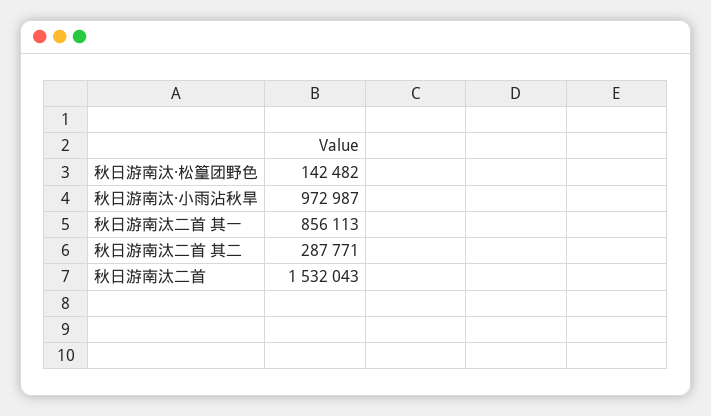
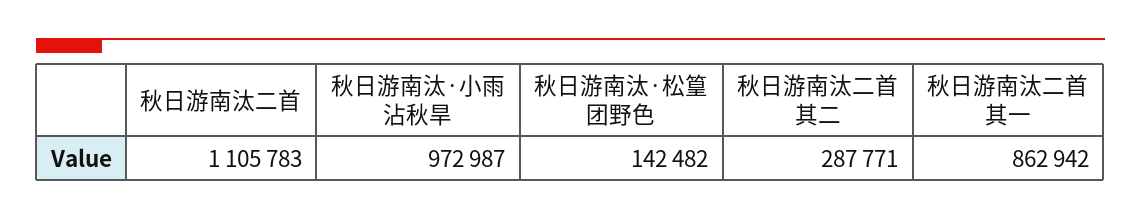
秋日游南汰二首 其一: 856113 -> 862942
秋日游南汰二首: 1532043 -> 1105783

